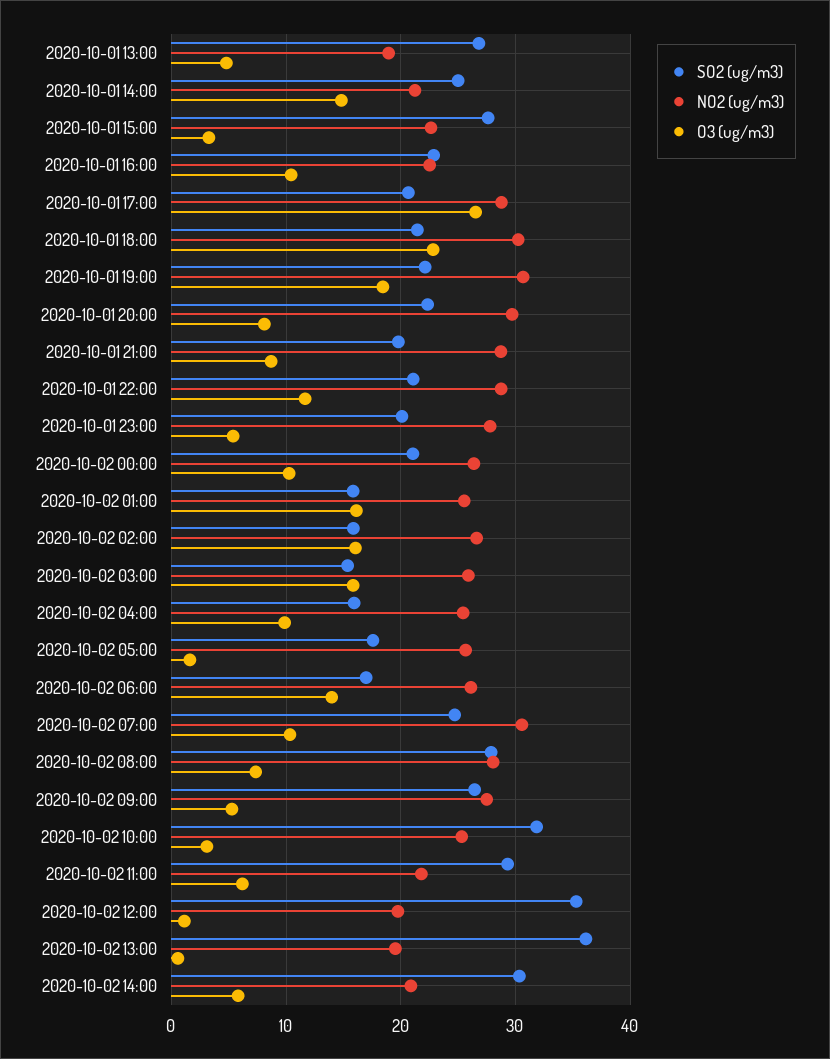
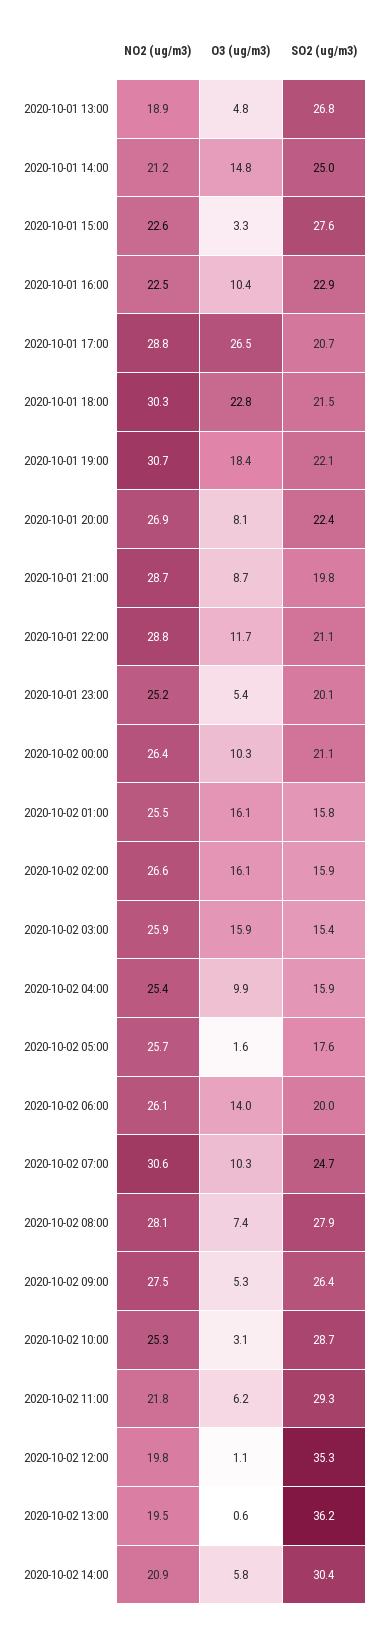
NO2 (ug/m3), 2020-10-01 20:00: 30 -> 26.9
NO2 (ug/m3), 2020-10-01 23:00: 28 -> 25.2
SO2 (ug/m3), 2020-10-02 06:00: 17 -> 20
SO2 (ug/m3), 2020-10-02 10:00: 32 -> 28.7

